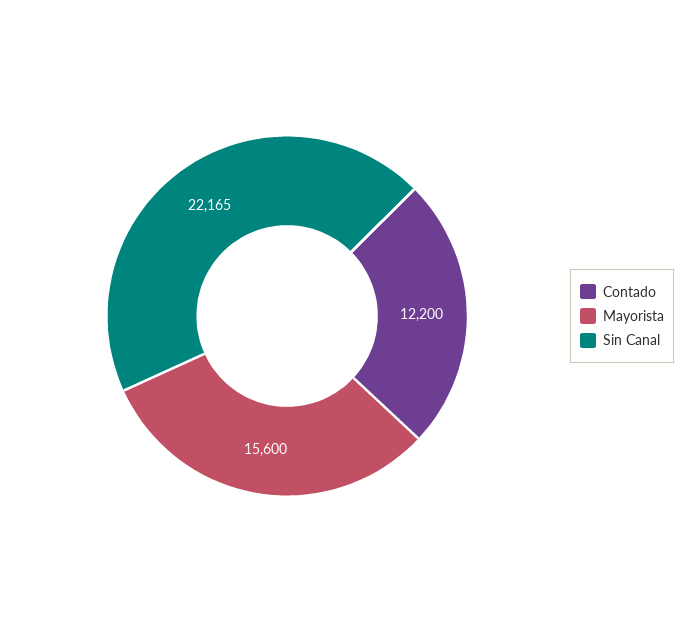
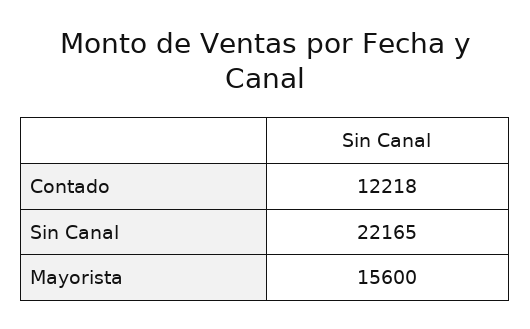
Contado: 12200 -> 12218

